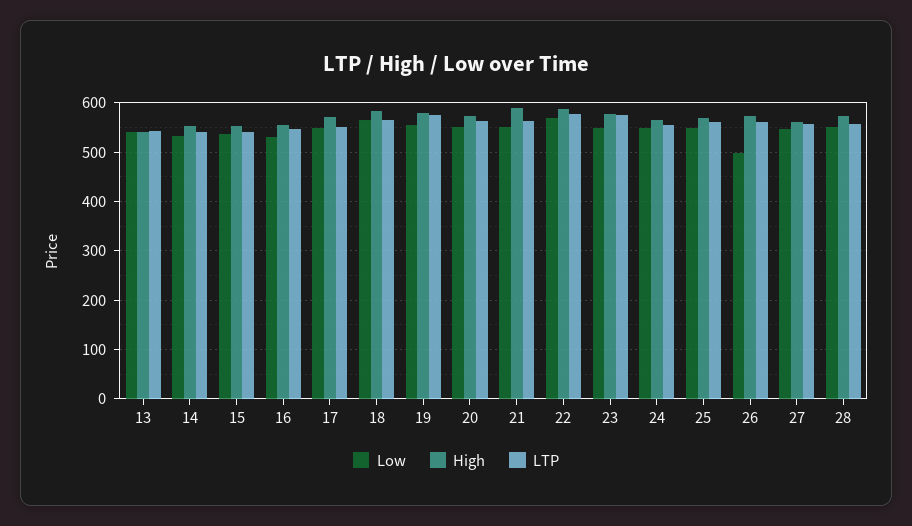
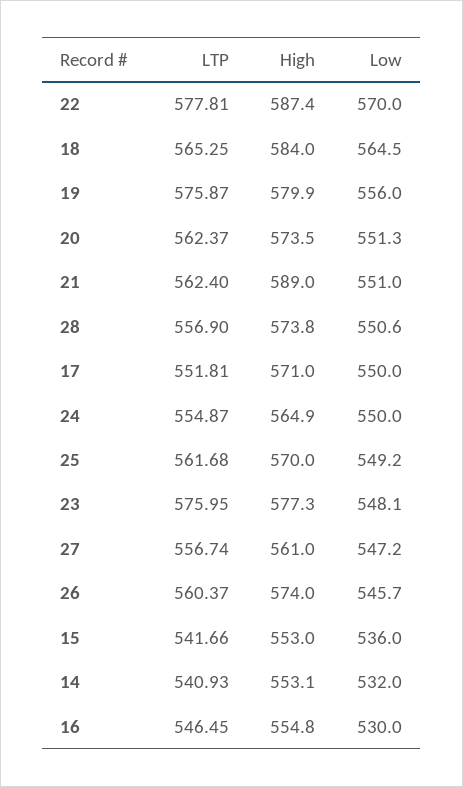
Low, 13: 540 -> none
High, 13: 540 -> none
LTP, 13: 540 -> none
Low, 26: 500 -> 545.7

